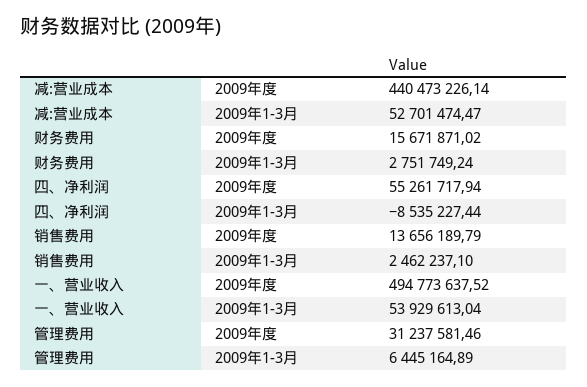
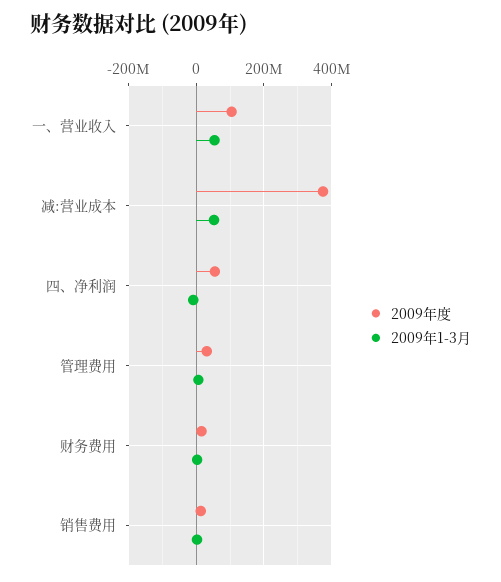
2009年度, 减:营业成本: 440473226.14 -> 380000000
2009年度, 一、营业收入: 494773637.52 -> 100000000

